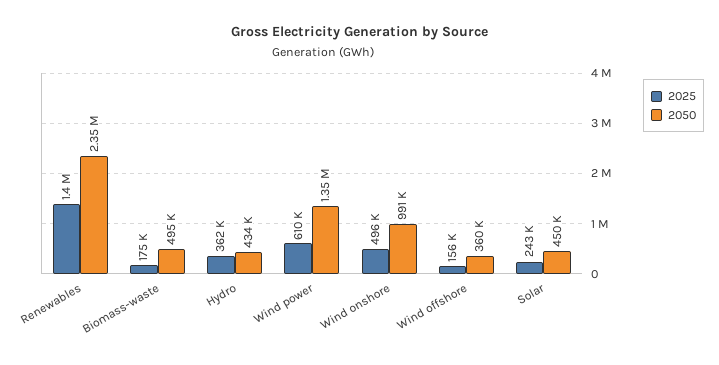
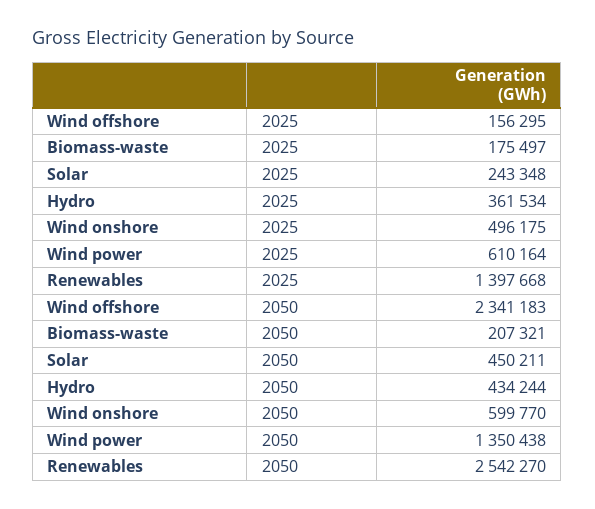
2050, Renewables: 2350000 -> 2542270
2050, Biomass-waste: 495000 -> 207321
2050, Wind onshore: 991000 -> 599770
2050, Wind offshore: 360000 -> 2341183

